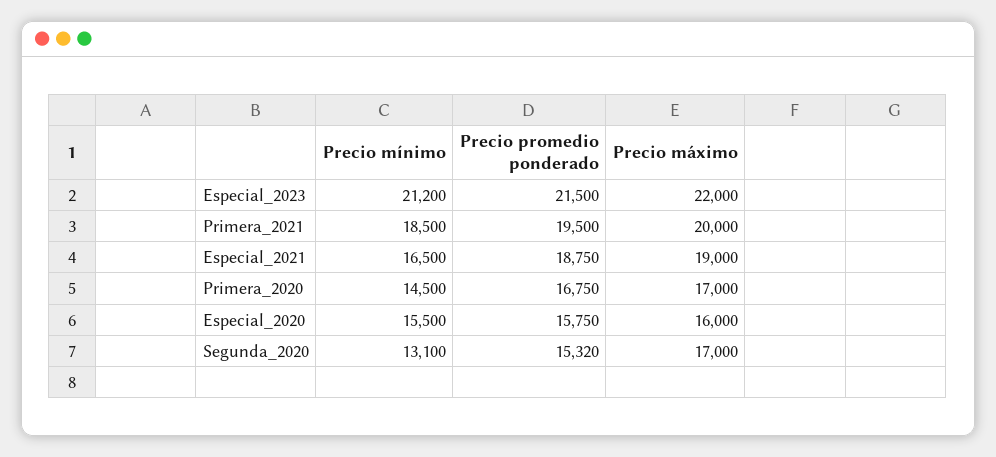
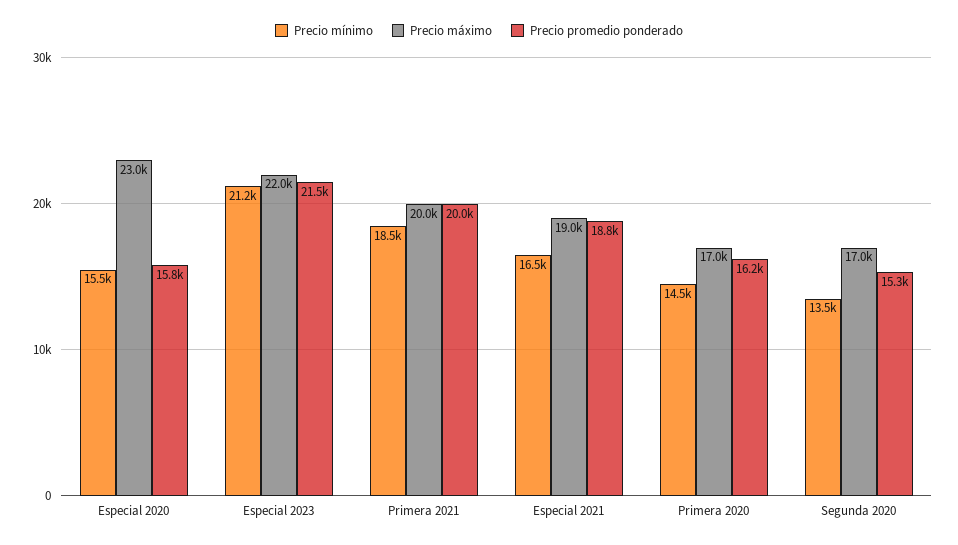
Precio promedio ponderado, Primera_2021: 19500 -> 20000
Precio promedio ponderado, Primera_2020: 16750 -> 16200
Precio máximo, Especial_2020: 16000 -> 23000
Precio mínimo, Segunda_2020: 13100 -> 13500

